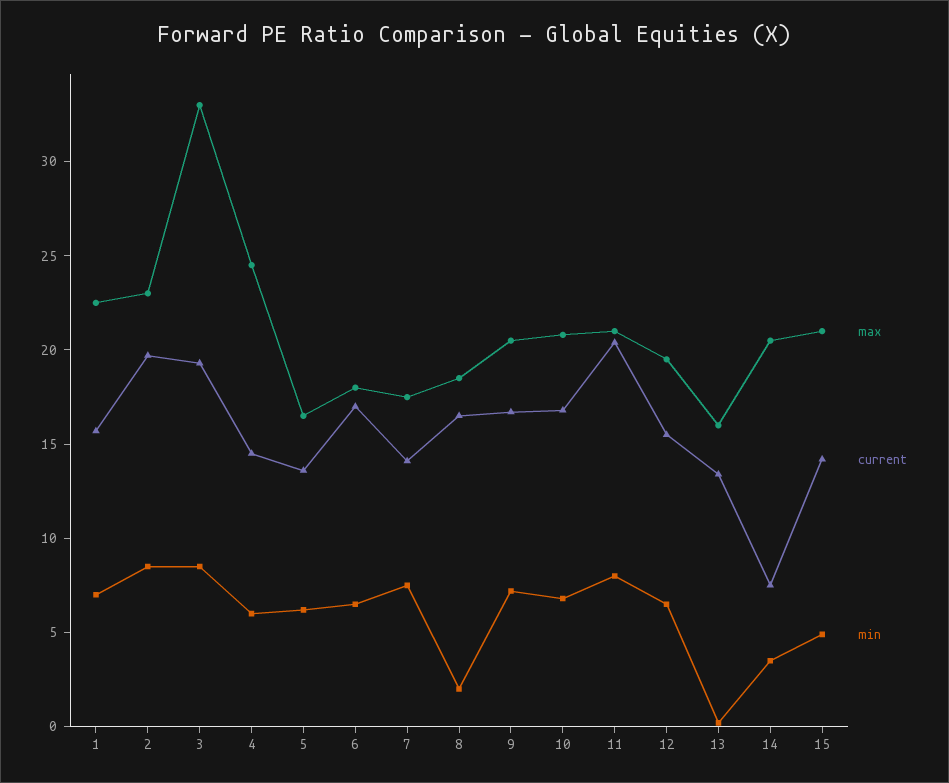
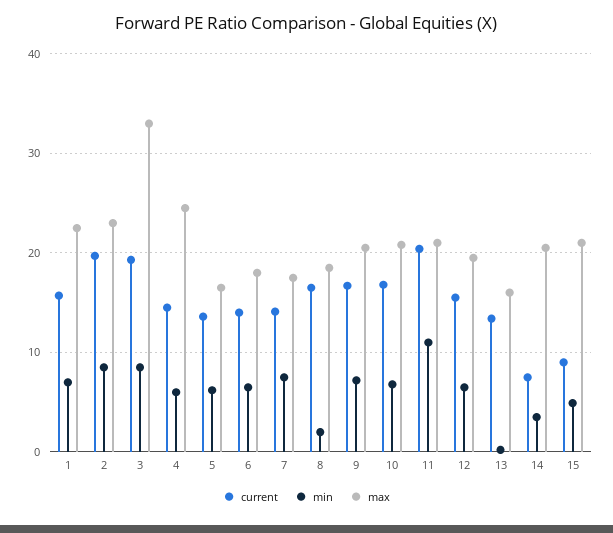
current, 6: 17 -> 14
min, 11: 8 -> 11
current, 15: 14 -> 9

